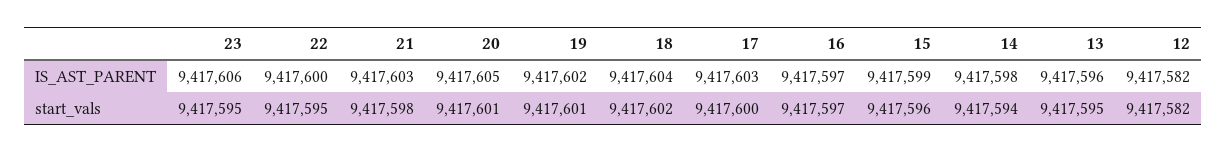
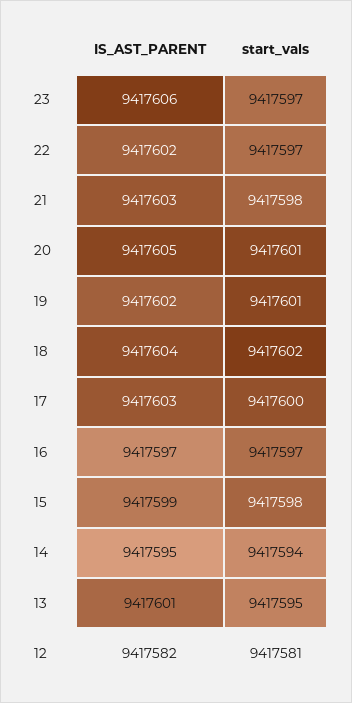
22, IS_AST_PARENT: 9417600 -> 9417602
14, IS_AST_PARENT: 9417598 -> 9417595
13, IS_AST_PARENT: 9417596 -> 9417601
23, start_vals: 9417595 -> 9417597
22, start_vals: 9417595 -> 9417597
15, start_vals: 9417596 -> 9417598
12, start_vals: 9417582 -> 9417581

